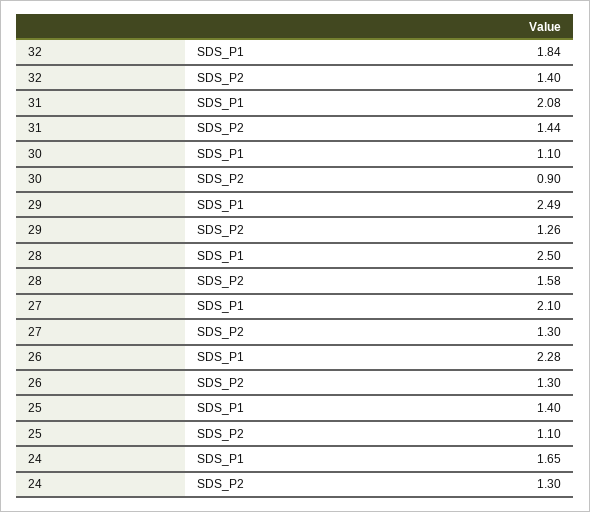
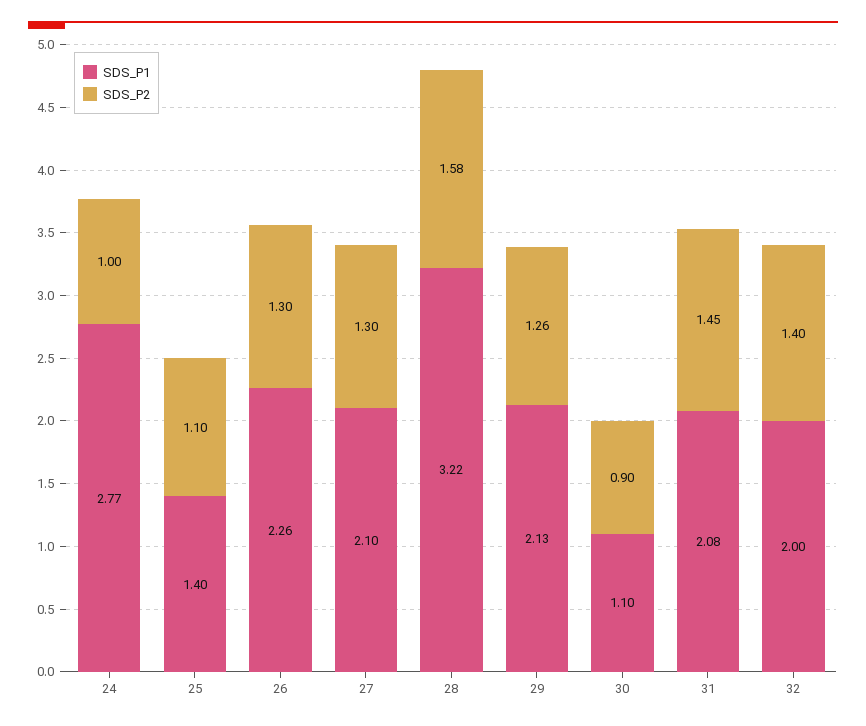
SDS_P1, 32: 1.84 -> 2
SDS_P2, 31: 1.44 -> 1.45
SDS_P1, 29: 2.49 -> 2.13
SDS_P1, 28: 2.5 -> 3.22
SDS_P1, 26: 2.28 -> 2.26
SDS_P1, 24: 1.65 -> 2.77
SDS_P2, 24: 1.3 -> 1

